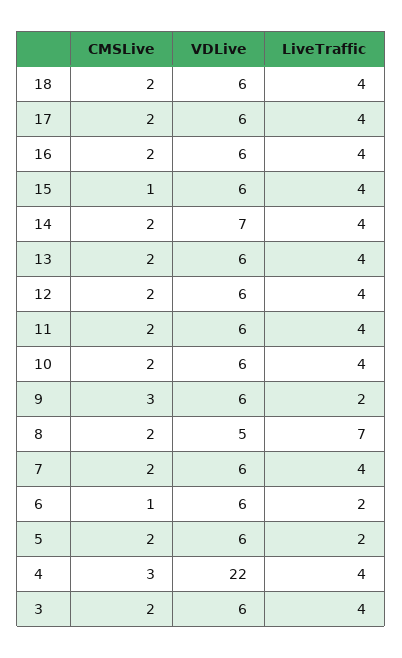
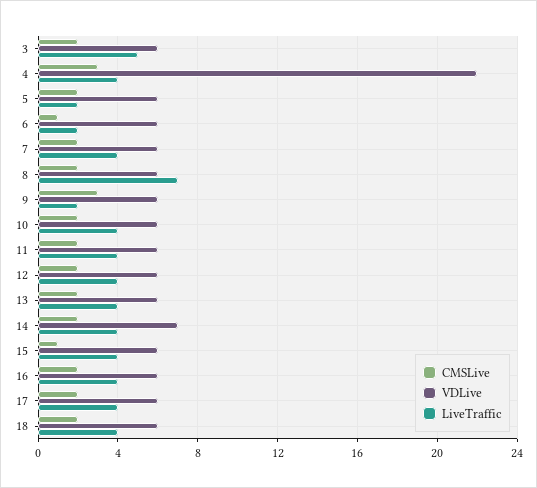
VDLive, 8: 5 -> 6
LiveTraffic, 3: 4 -> 5

